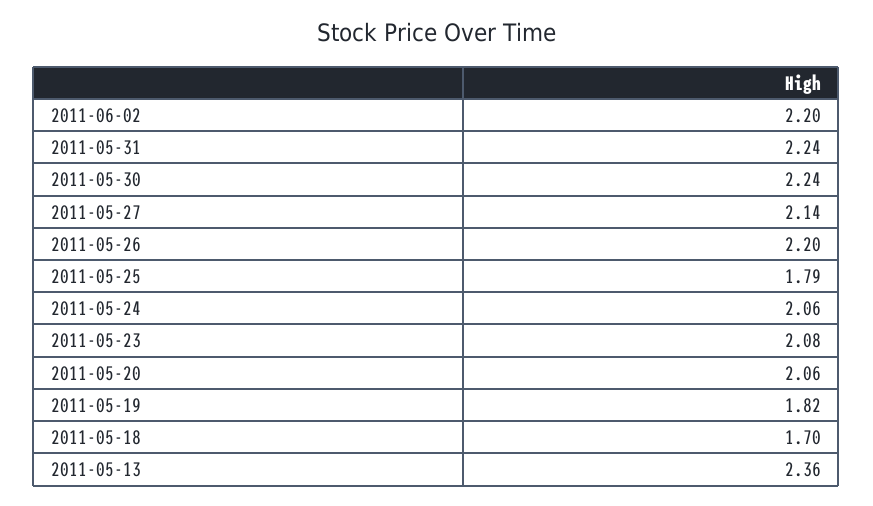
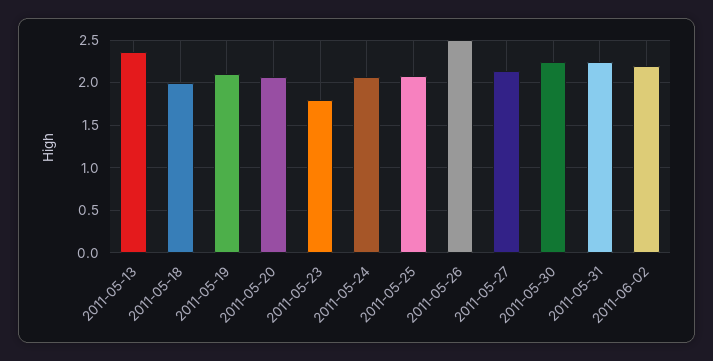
2011-05-26: 2.2 -> 2.5
2011-05-25: 1.79 -> 2.1
2011-05-23: 2.08 -> 1.8
2011-05-19: 1.82 -> 2.1
2011-05-18: 1.7 -> 2

